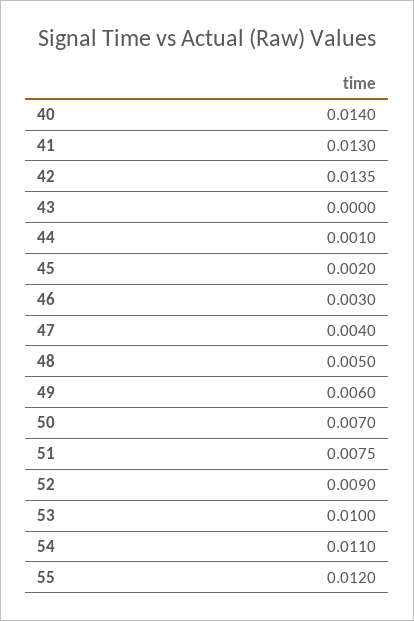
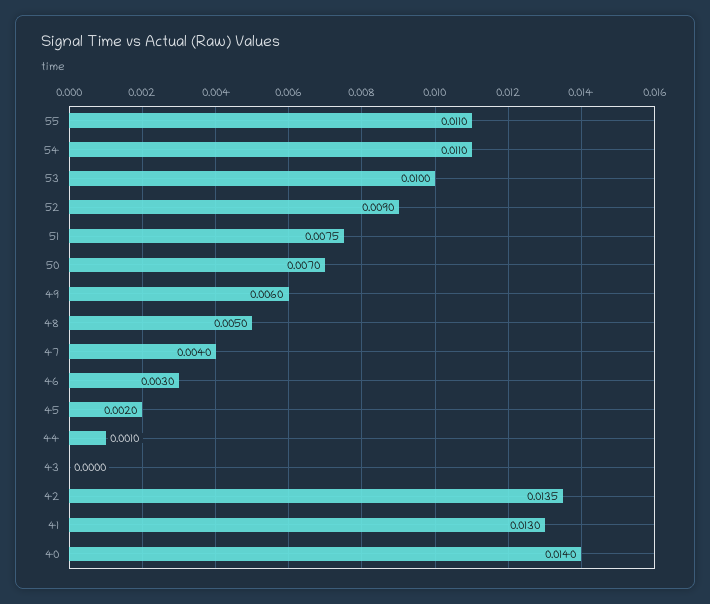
55: 0.012 -> 0.011

